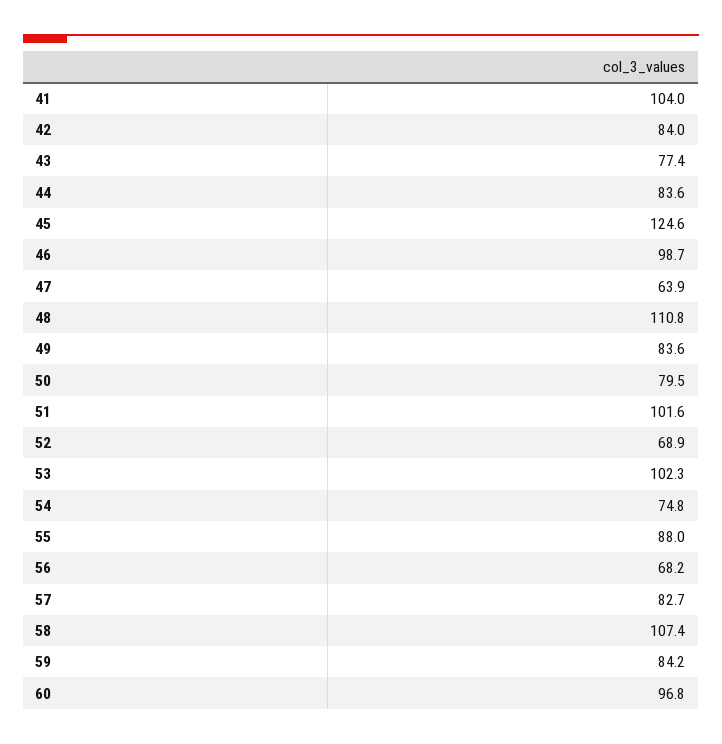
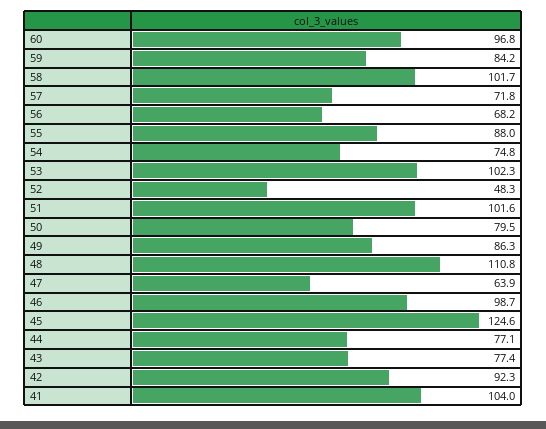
42: 84 -> 92.3
44: 83.6 -> 77.1
49: 83.6 -> 86.3
52: 68.9 -> 48.3
57: 82.7 -> 71.8
58: 107.4 -> 101.7

